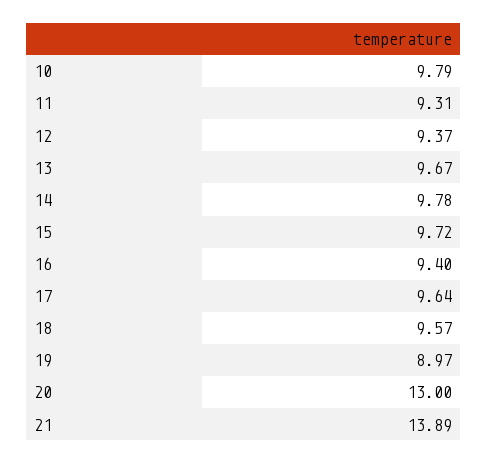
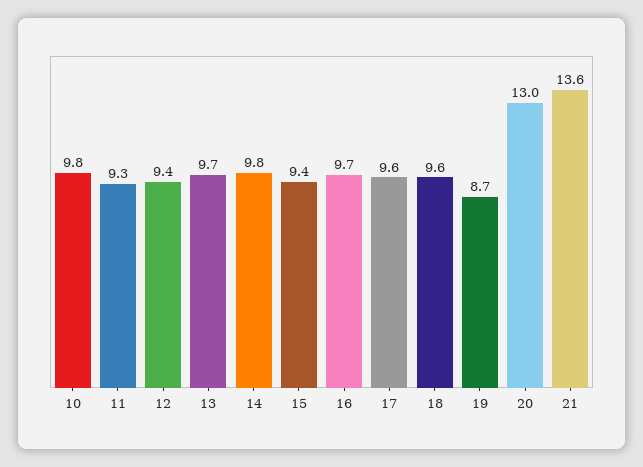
15: 9.72 -> 9.4
16: 9.4 -> 9.7
19: 8.97 -> 8.7
21: 13.89 -> 13.6

